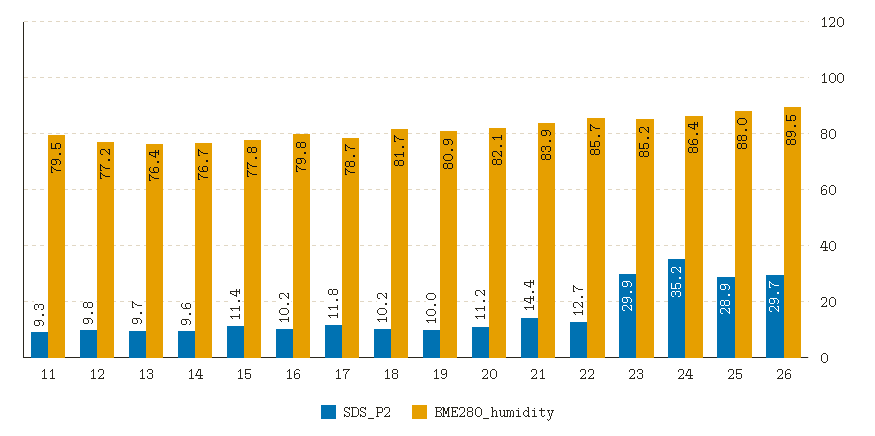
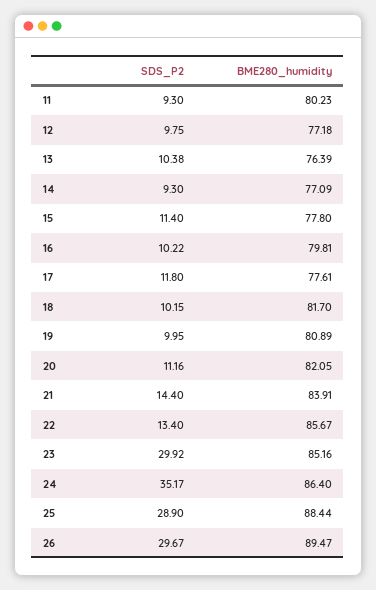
BME280_humidity, 11: 79.5 -> 80.23
SDS_P2, 13: 9.7 -> 10.38
SDS_P2, 14: 9.6 -> 9.3
BME280_humidity, 14: 76.7 -> 77.09
BME280_humidity, 17: 78.7 -> 77.61
SDS_P2, 22: 12.7 -> 13.4
BME280_humidity, 25: 88 -> 88.44

